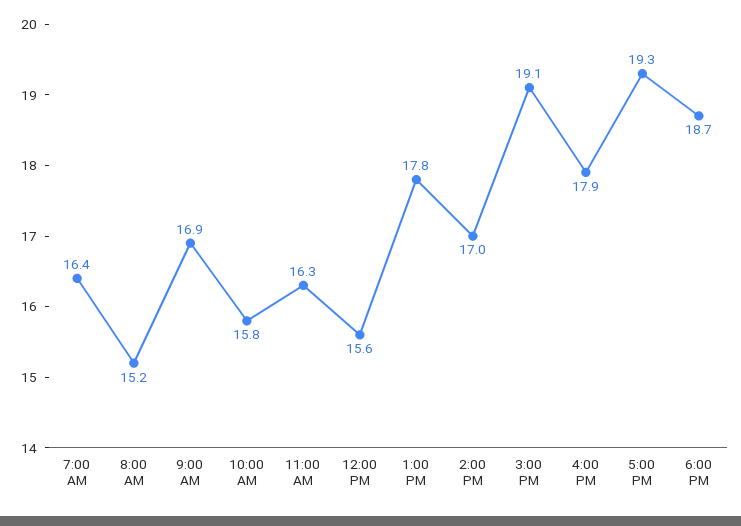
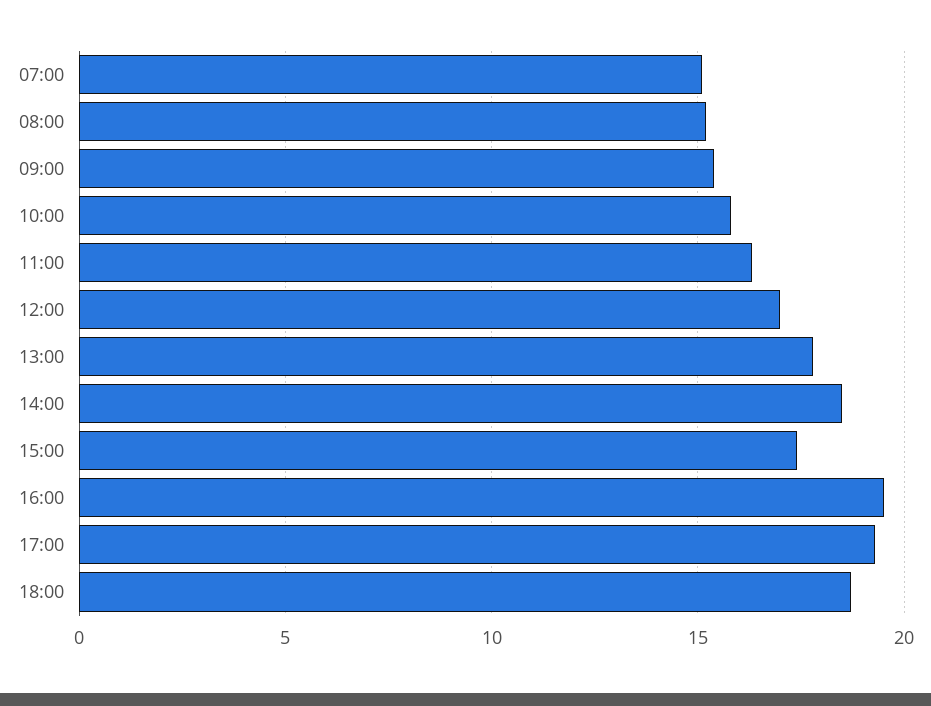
7:00 AM: 16.4 -> 15
9:00 AM: 16.9 -> 15.5
12:00 PM: 15.6 -> 17
2:00 PM: 17 -> 18.5
3:00 PM: 19.1 -> 17.5
4:00 PM: 17.9 -> 19.5

